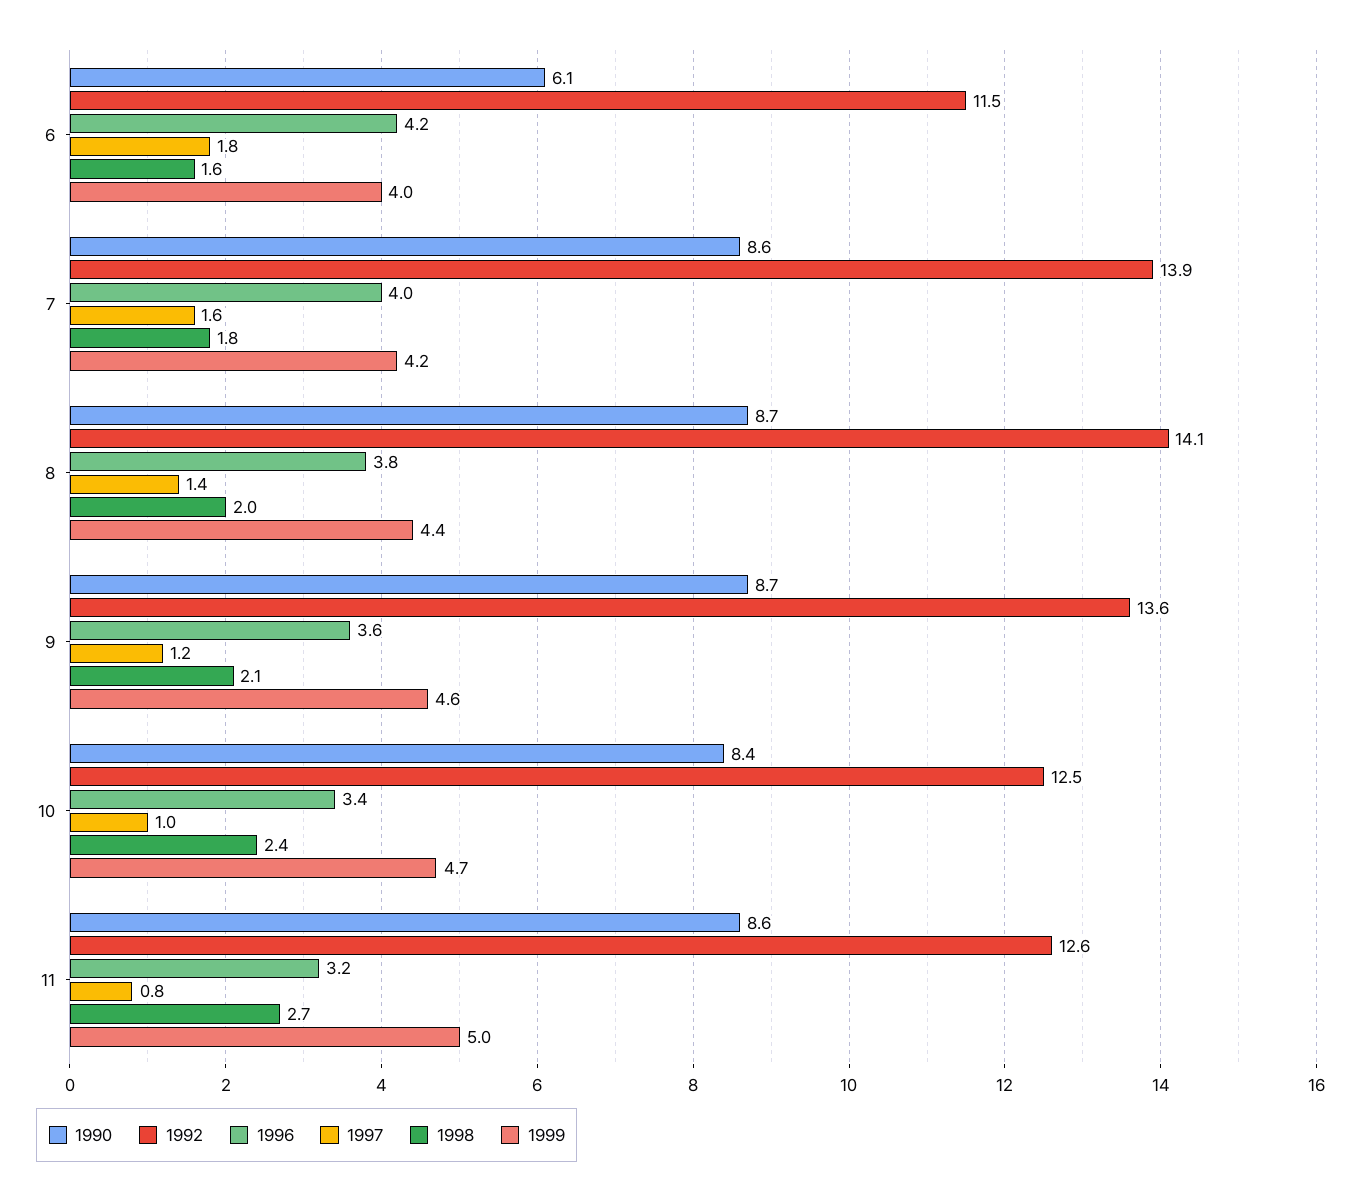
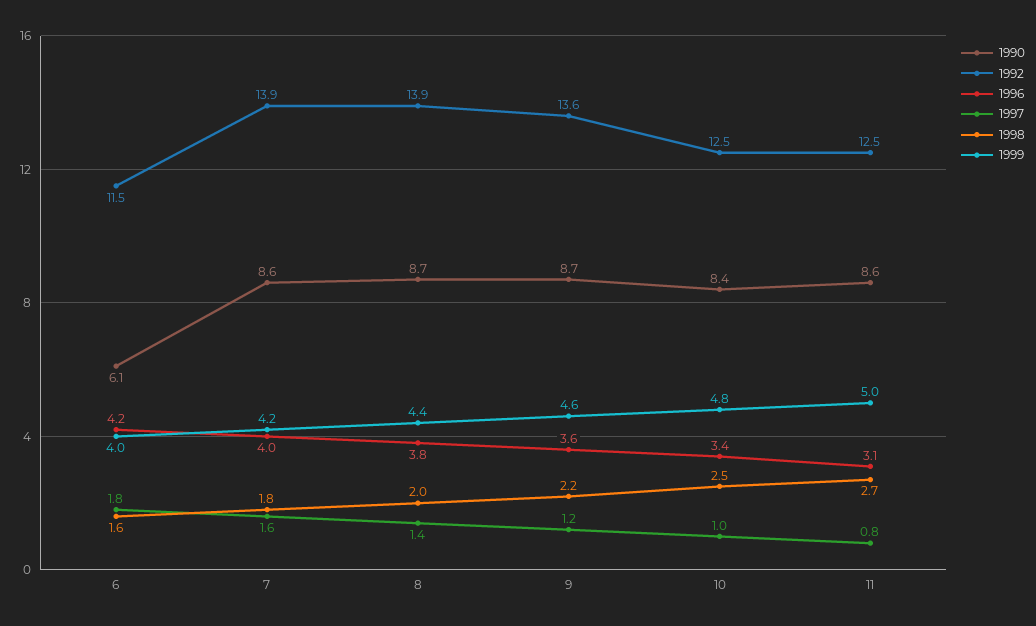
1992, 8: 14.1 -> 13.9
1998, 9: 2.1 -> 2.2
1998, 10: 2.4 -> 2.5
1999, 10: 4.7 -> 4.8
1992, 11: 12.6 -> 12.5
1996, 11: 3.2 -> 3.1

